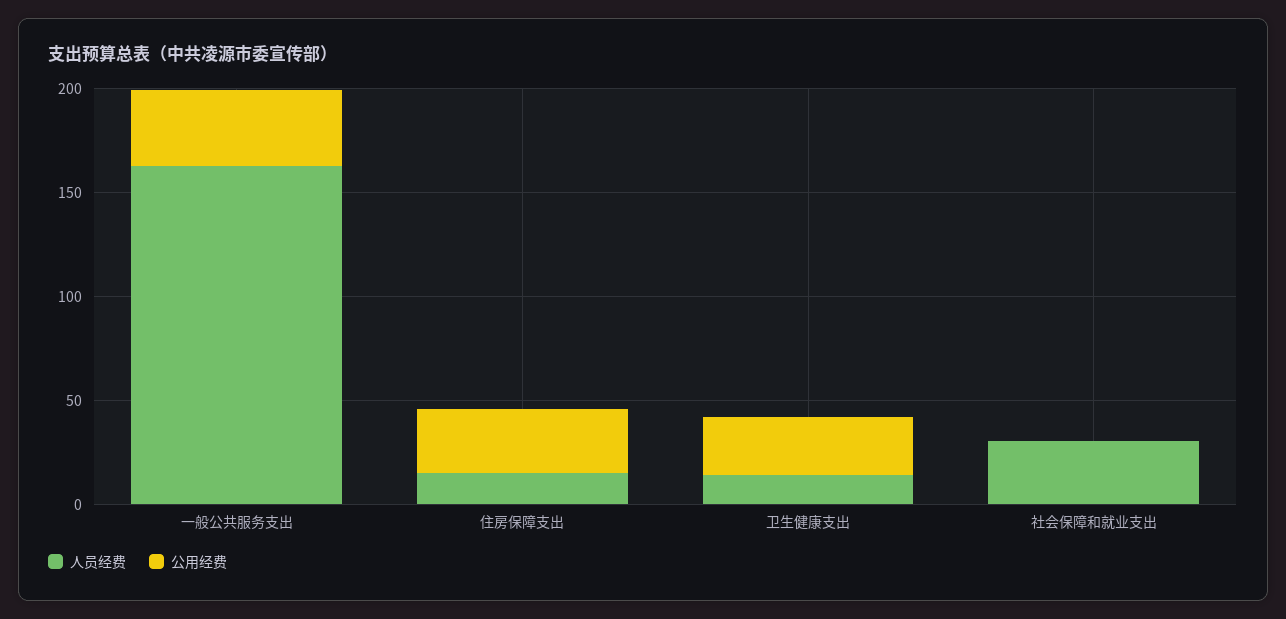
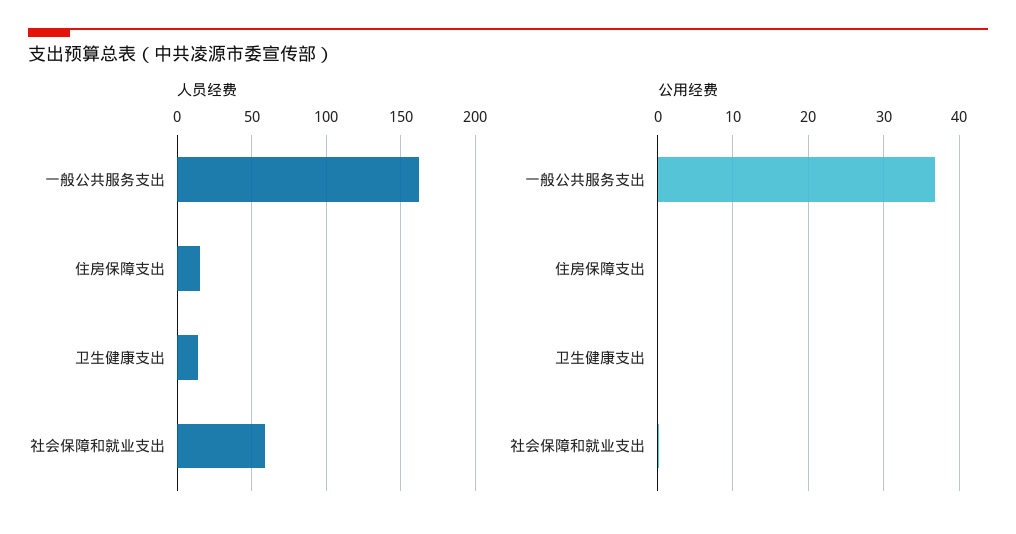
公用经费, 住房保障支出: 30 -> 0
公用经费, 卫生健康支出: 30 -> 0
人员经费, 社会保障和就业支出: 30 -> 60

